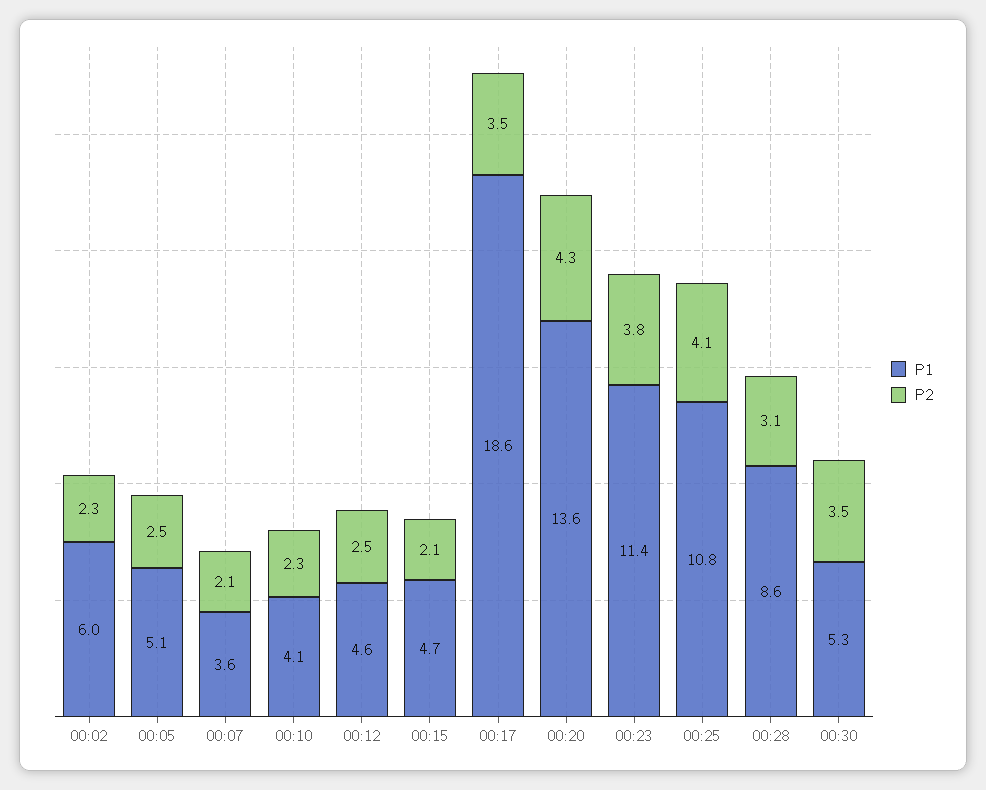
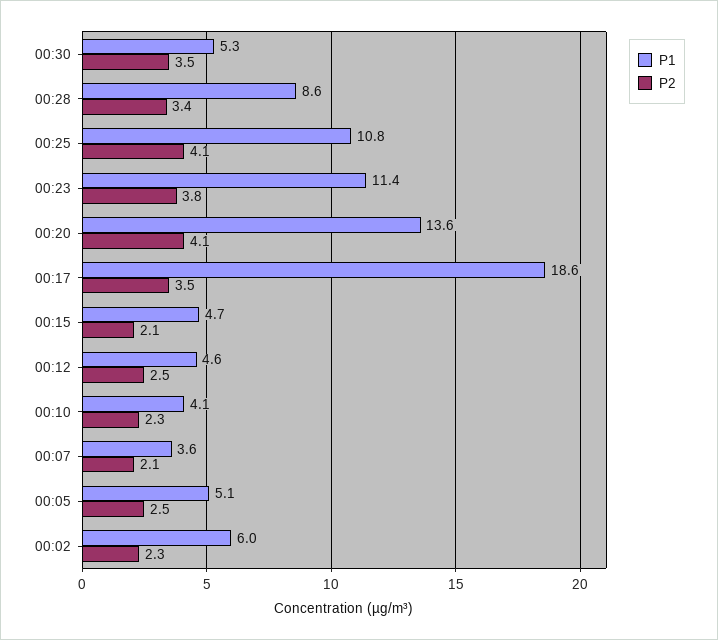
P2, 00:20: 4.3 -> 4.1
P2, 00:28: 3.1 -> 3.4

